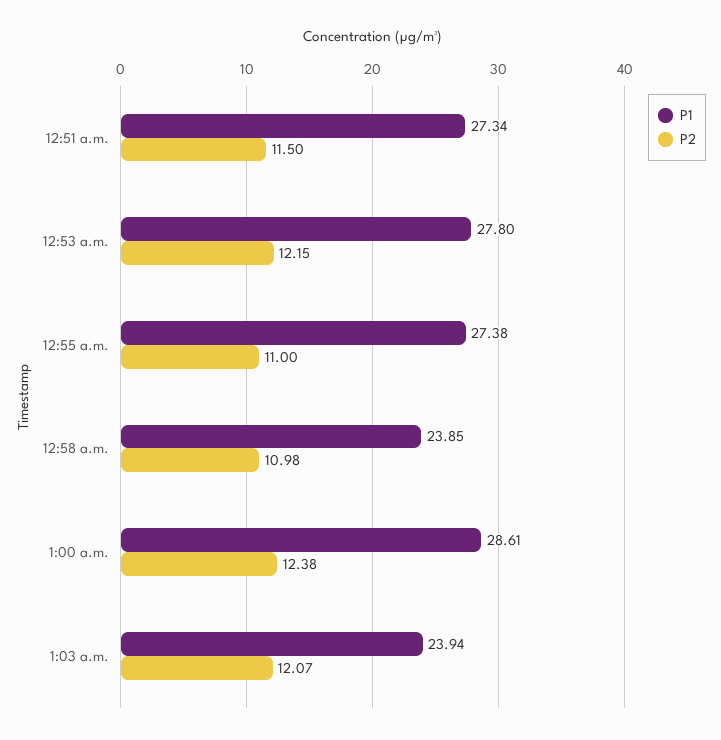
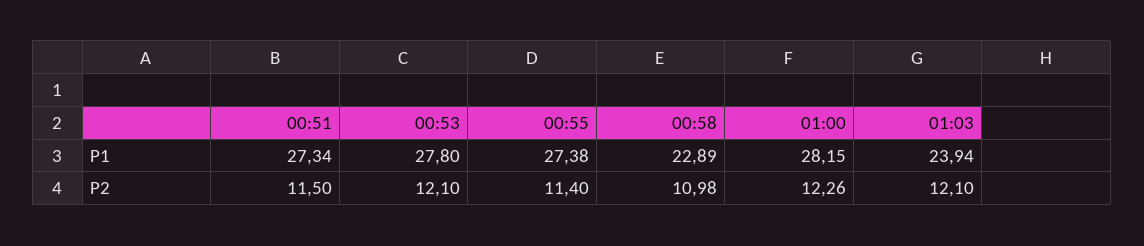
P2, 12:53 a.m.: 12.15 -> 12.1
P2, 12:55 a.m.: 11 -> 11.4
P1, 12:58 a.m.: 23.85 -> 22.89
P1, 1:00 a.m.: 28.61 -> 28.15
P2, 1:00 a.m.: 12.38 -> 12.26
P2, 1:03 a.m.: 12.07 -> 12.1

